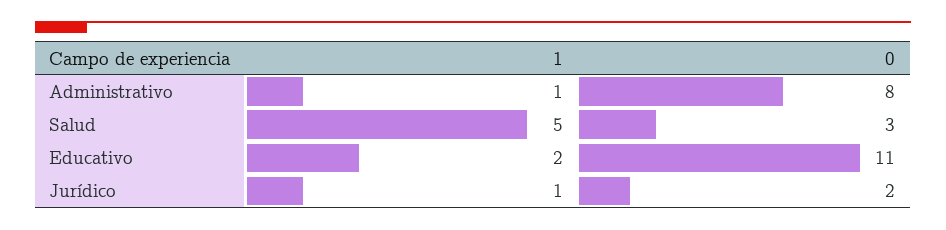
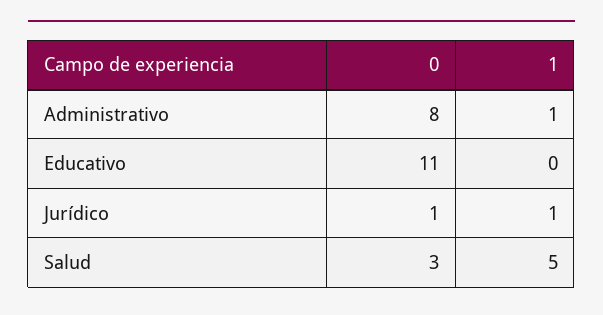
1, Educativo: 2 -> 0
0, Jurídico: 2 -> 1

